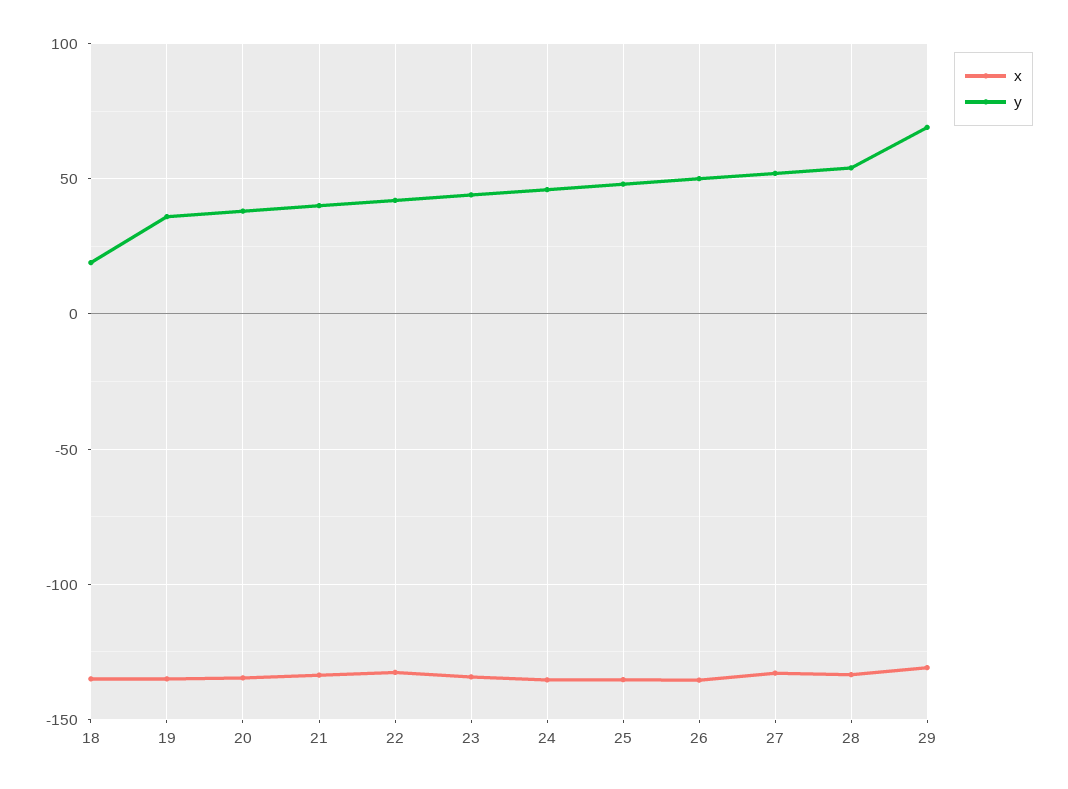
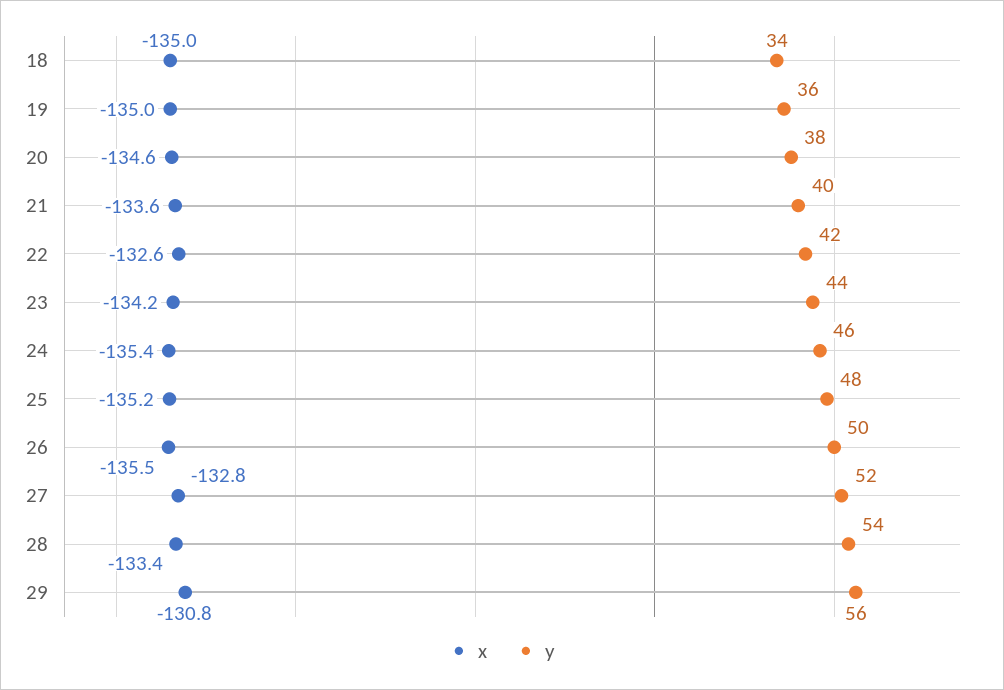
y, 18: 20 -> 34
y, 29: 70 -> 56

